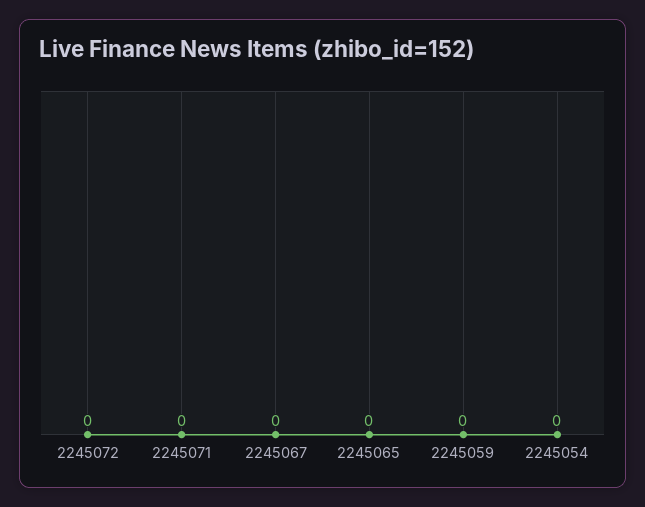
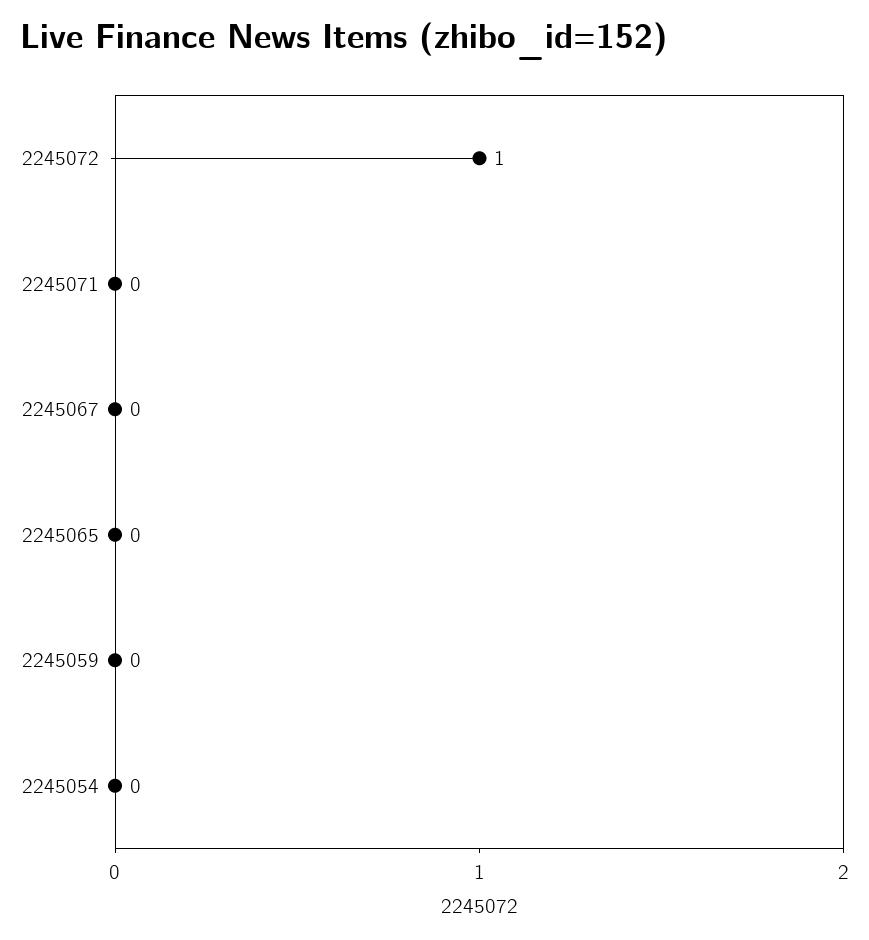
2245072: 0 -> 1

